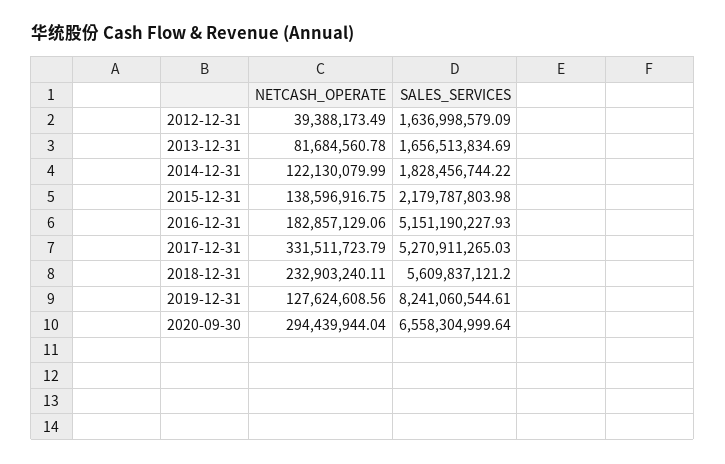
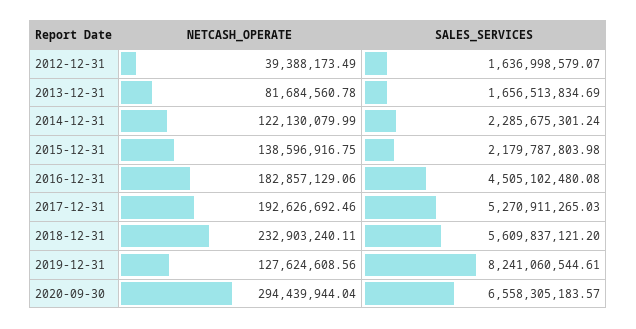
SALES_SERVICES, 2012-12-31: 1636998579.09 -> 1636998579.07
SALES_SERVICES, 2014-12-31: 1828456744.22 -> 2285675301.24
SALES_SERVICES, 2016-12-31: 5151190227.93 -> 4505102480.08
NETCASH_OPERATE, 2017-12-31: 331511723.79 -> 192626692.46
SALES_SERVICES, 2020-09-30: 6558304999.64 -> 6558305183.57

